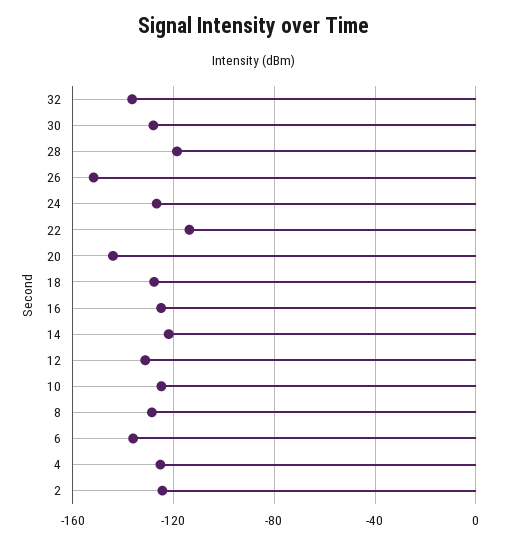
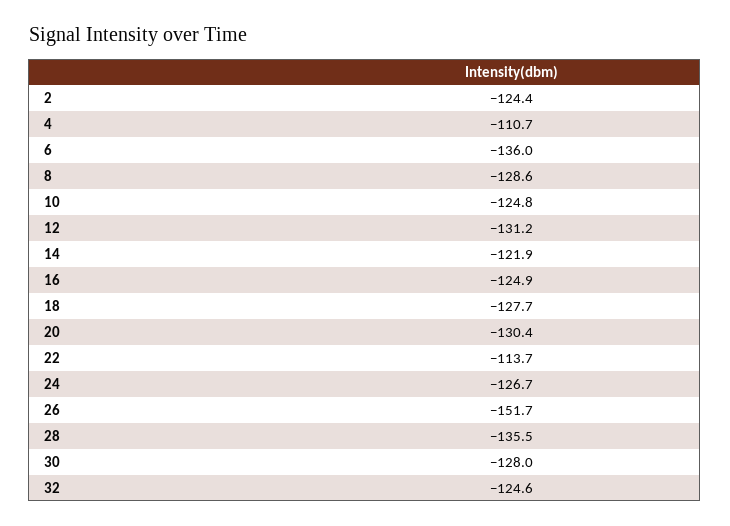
32: -135 -> -124.6
28: -120 -> -135.5
20: -145 -> -130.4
4: -125 -> -110.7

